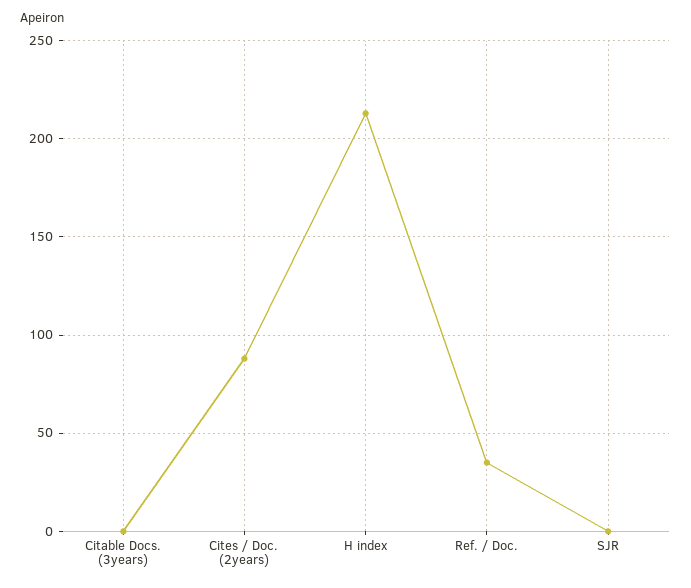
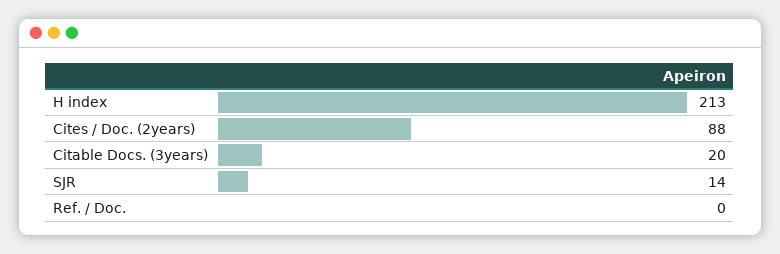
Citable Docs. (3years): 0 -> 20
Ref. / Doc.: 35 -> 0
SJR: 0 -> 14

